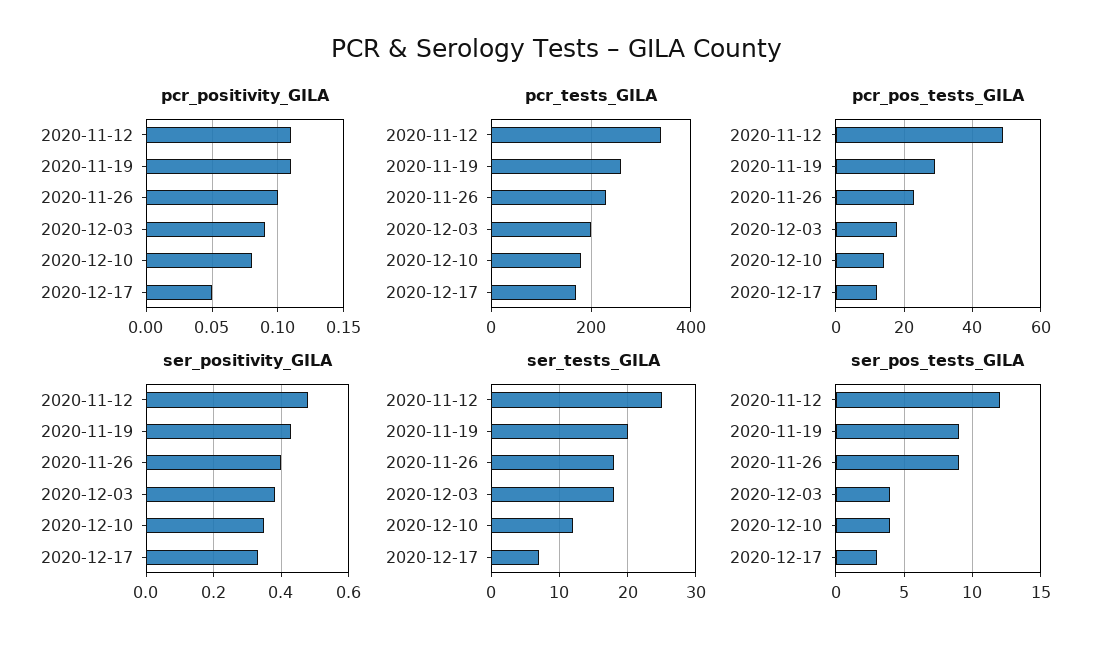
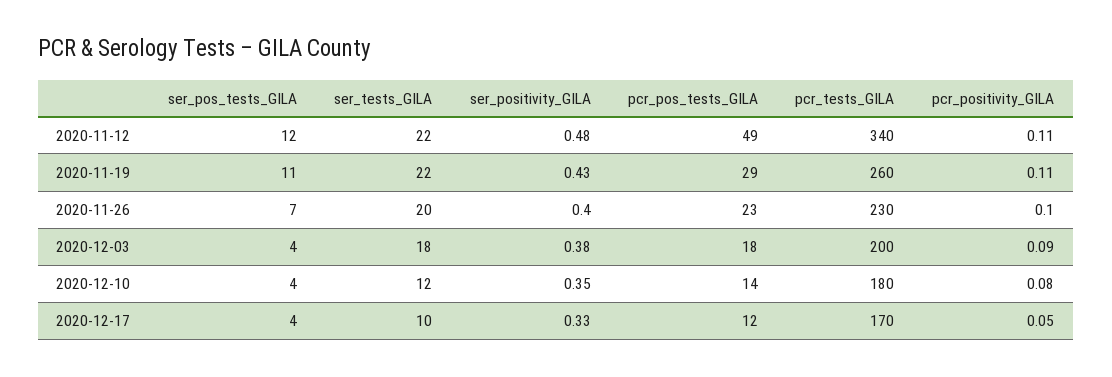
ser_tests_GILA, 2020-11-12: 25 -> 22
ser_tests_GILA, 2020-11-19: 20 -> 22
ser_tests_GILA, 2020-11-26: 18 -> 20
ser_tests_GILA, 2020-12-17: 7 -> 10
ser_pos_tests_GILA, 2020-11-19: 9 -> 11
ser_pos_tests_GILA, 2020-11-26: 9 -> 7
ser_pos_tests_GILA, 2020-12-17: 3 -> 4

